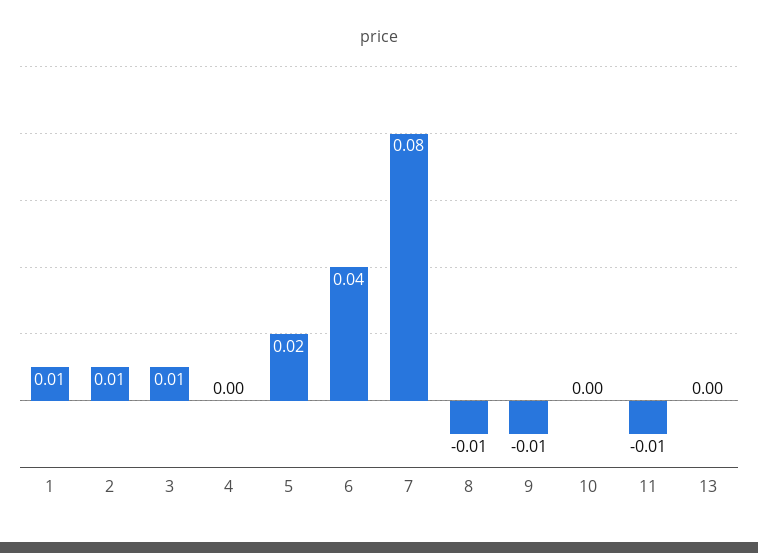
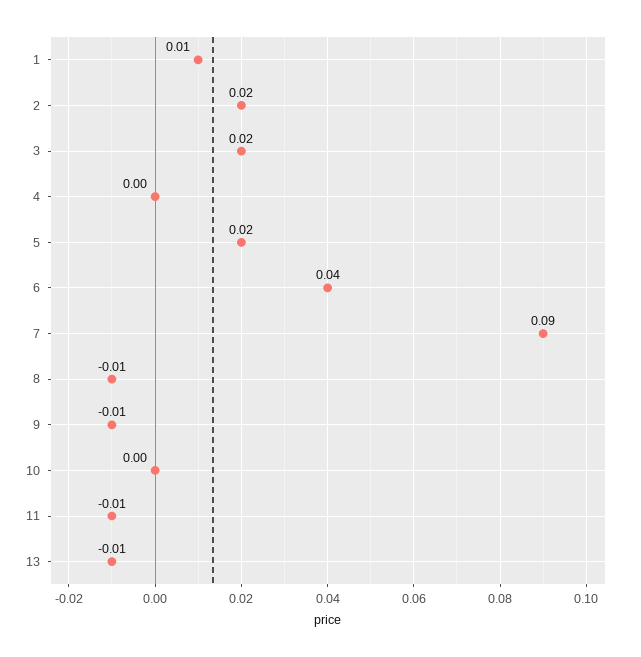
2: 0.01 -> 0.02
3: 0.01 -> 0.02
7: 0.08 -> 0.09
13: 0 -> -0.01

